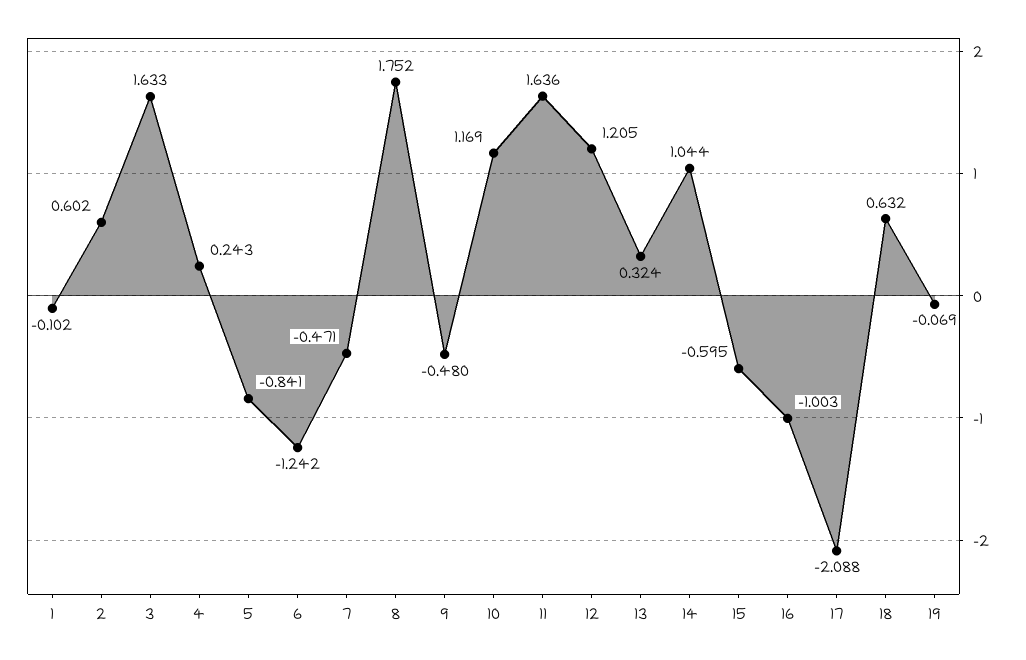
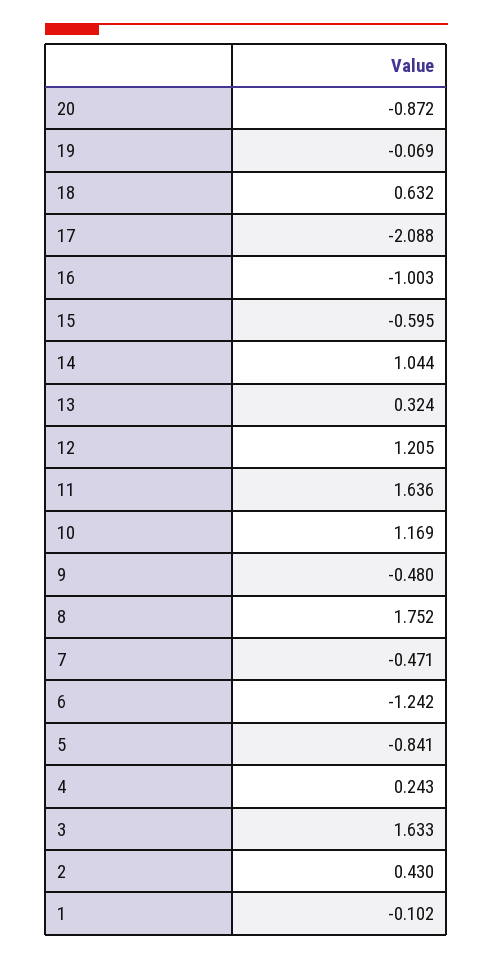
2: 0.602 -> 0.43
20: none -> -0.872

